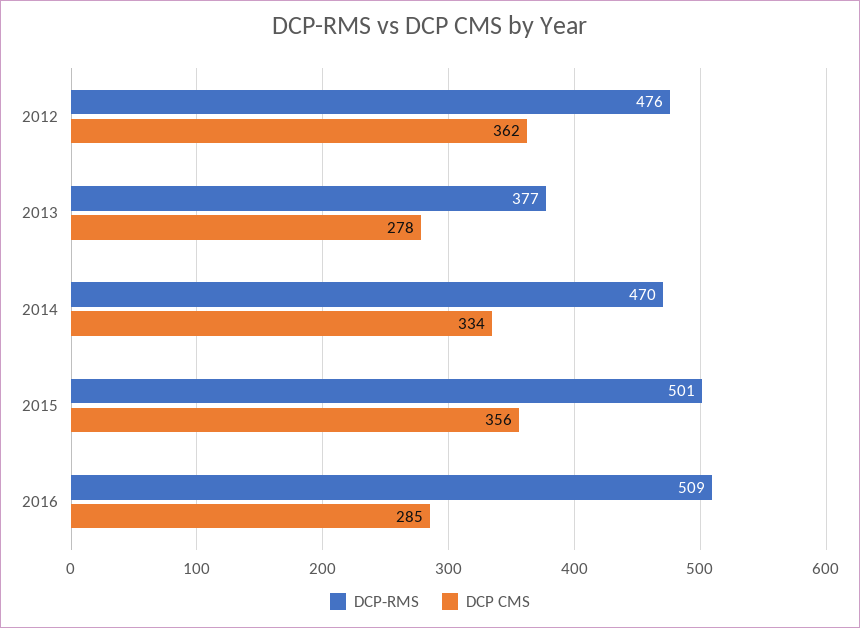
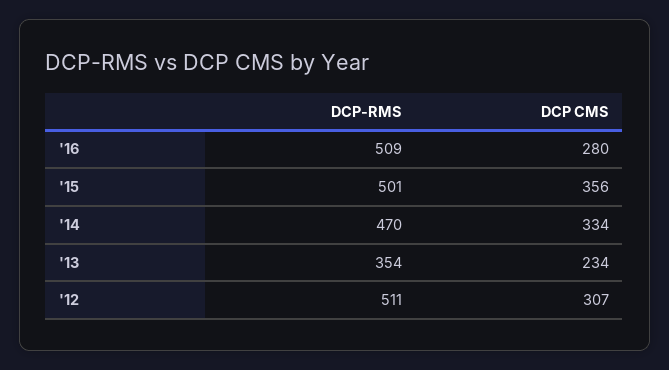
DCP-RMS, 2012: 476 -> 511
DCP CMS, 2012: 362 -> 307
DCP-RMS, 2013: 377 -> 354
DCP CMS, 2013: 278 -> 234
DCP CMS, 2016: 285 -> 280

